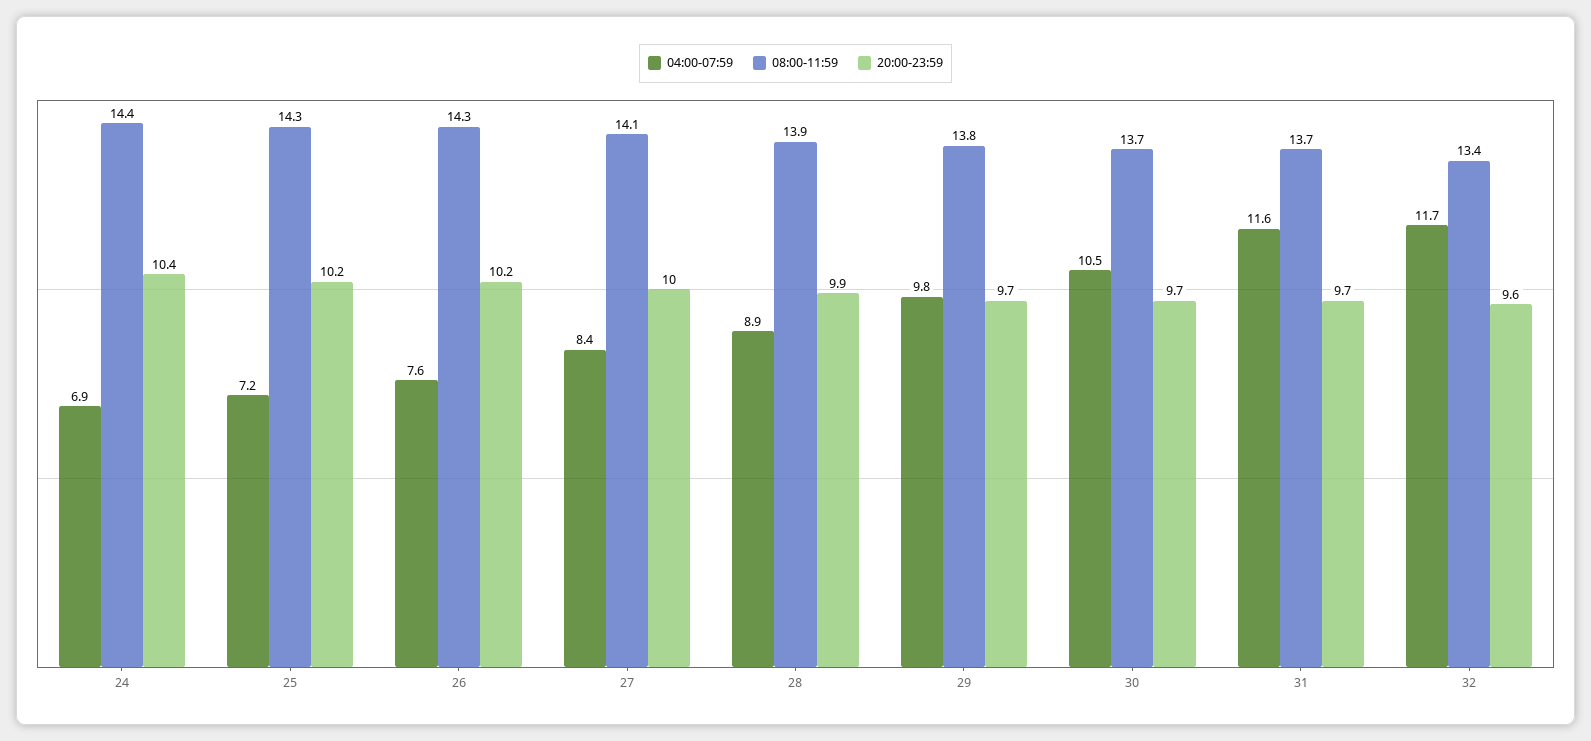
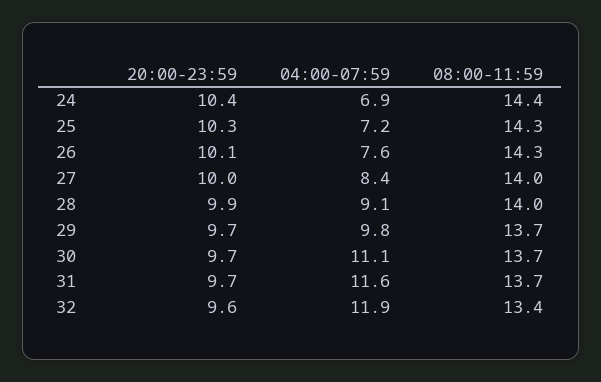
20:00-23:59, 25: 10.2 -> 10.3
20:00-23:59, 26: 10.2 -> 10.1
08:00-11:59, 27: 14.1 -> 14
04:00-07:59, 28: 8.9 -> 9.1
08:00-11:59, 28: 13.9 -> 14
08:00-11:59, 29: 13.8 -> 13.7
04:00-07:59, 30: 10.5 -> 11.1
04:00-07:59, 32: 11.7 -> 11.9

